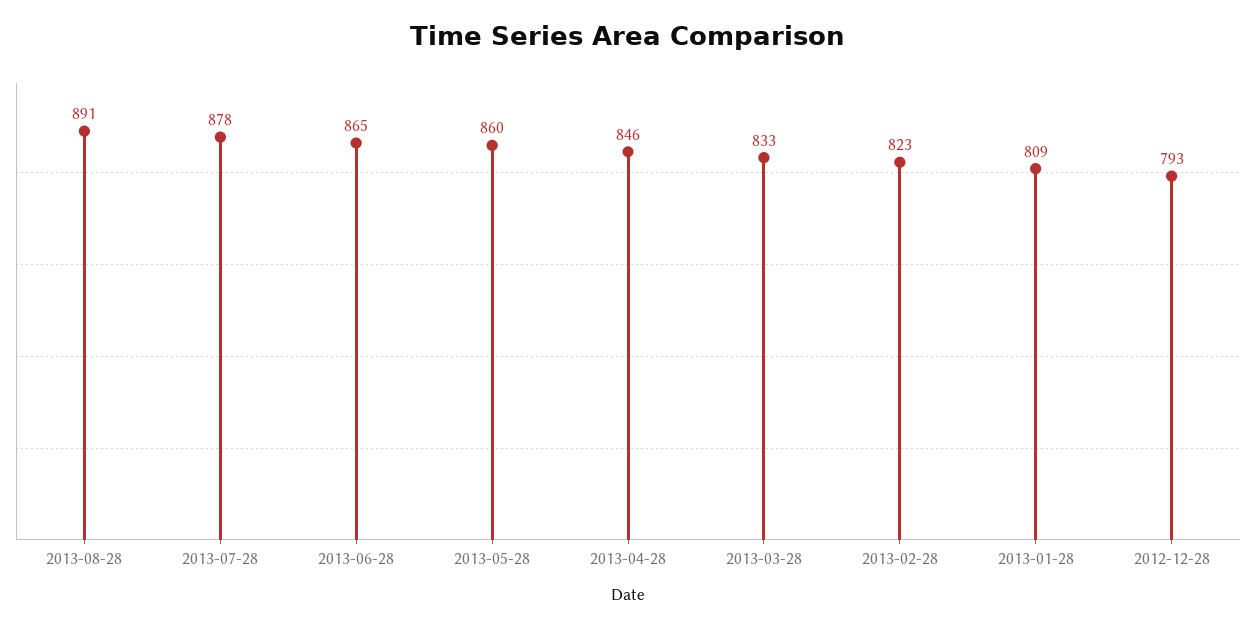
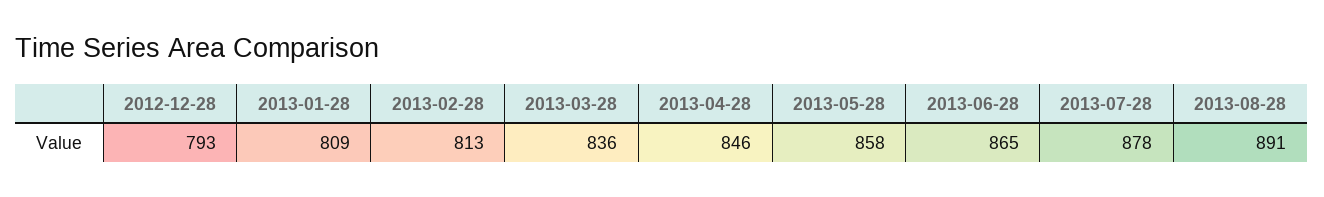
2013-05-28: 860 -> 858
2013-03-28: 833 -> 836
2013-02-28: 823 -> 813

